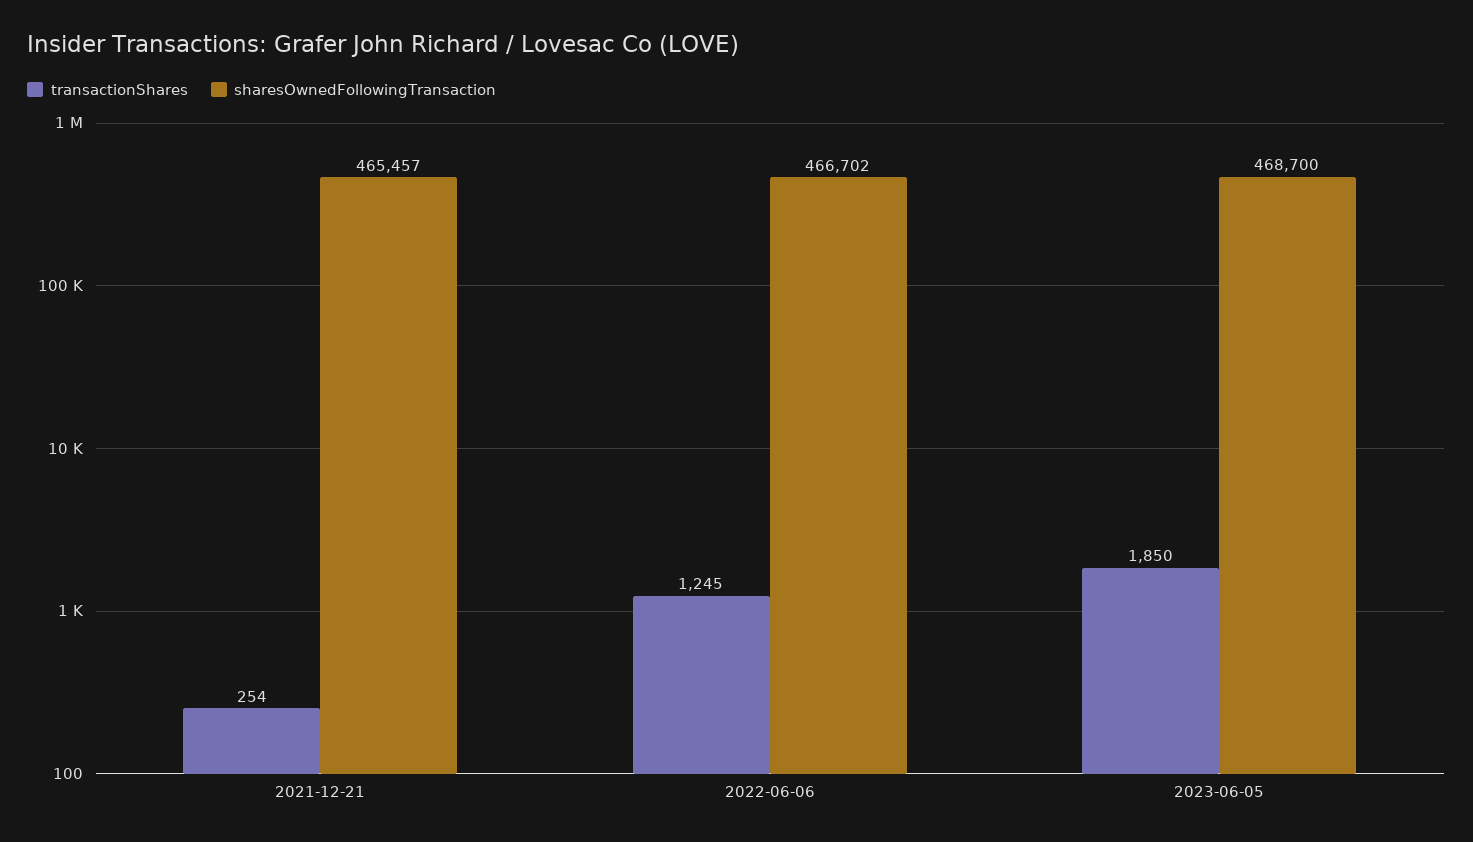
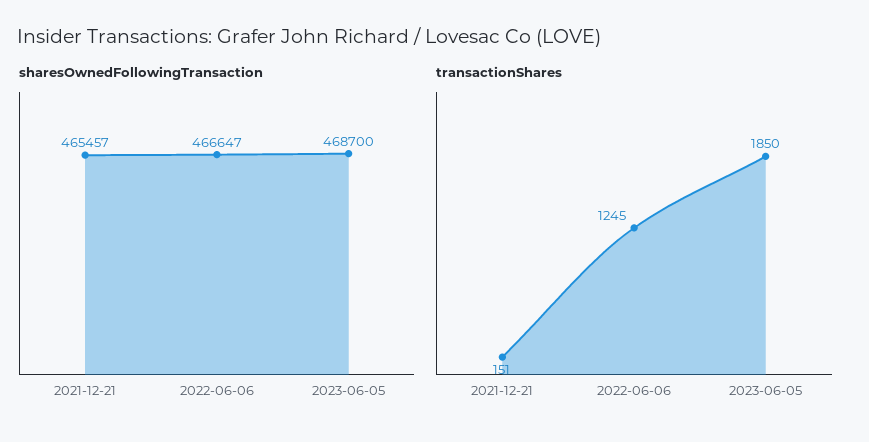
transactionShares, 2021-12-21: 254 -> 151
sharesOwnedFollowingTransaction, 2022-06-06: 466702 -> 466647

